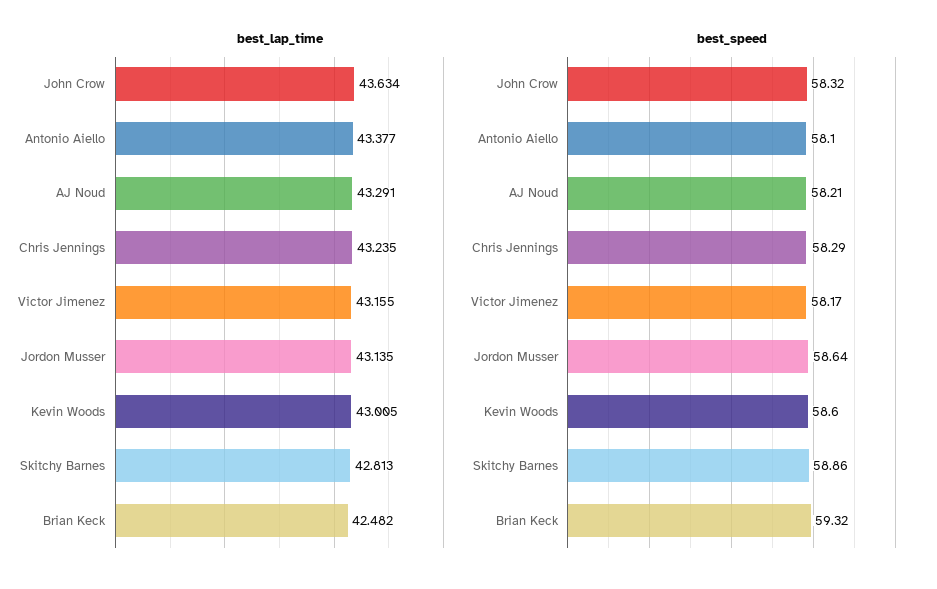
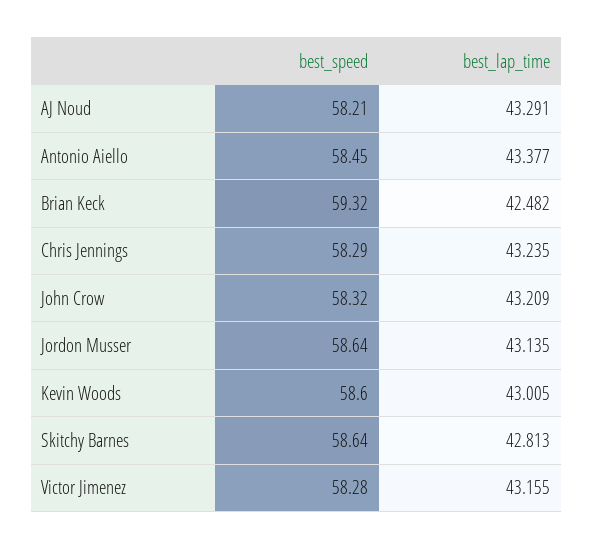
best_lap_time, John Crow: 43.634 -> 43.209
best_speed, Antonio Aiello: 58.1 -> 58.45
best_speed, Victor Jimenez: 58.17 -> 58.28
best_speed, Skitchy Barnes: 58.86 -> 58.64

